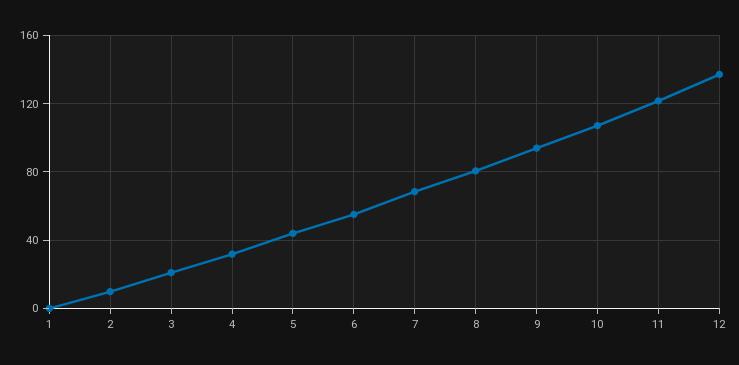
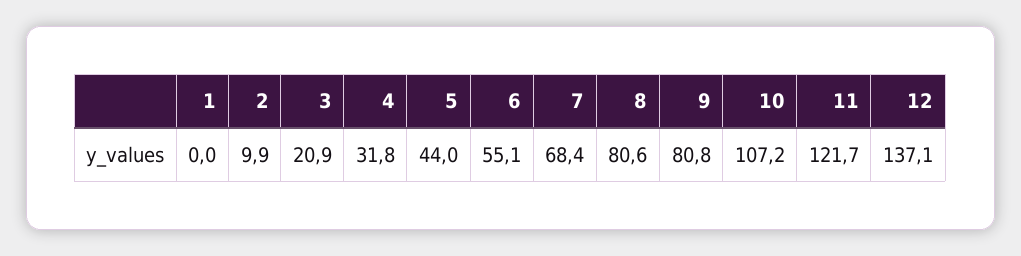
9: 95 -> 80.8

